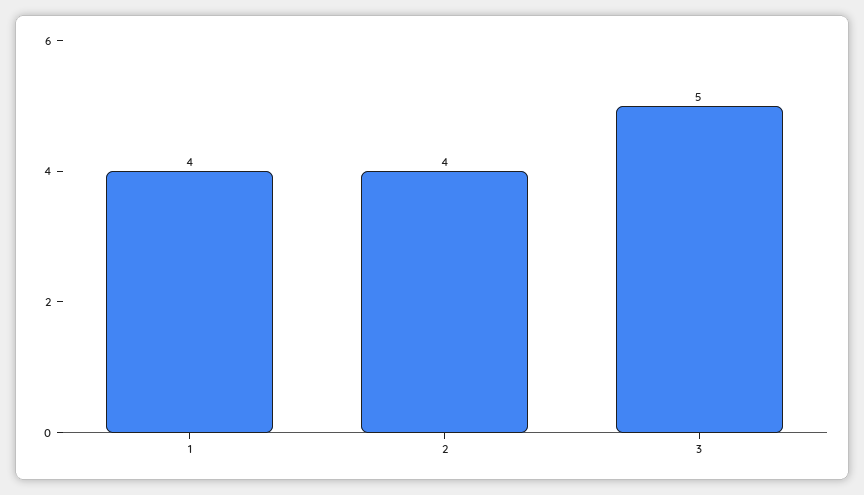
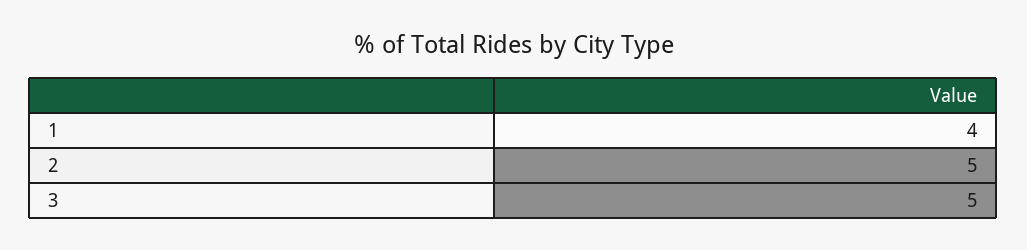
2: 4 -> 5

